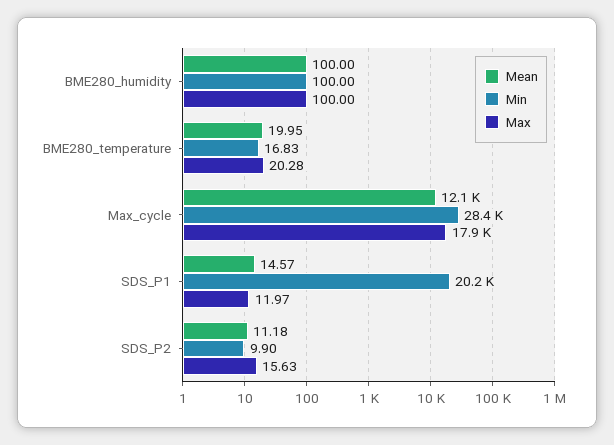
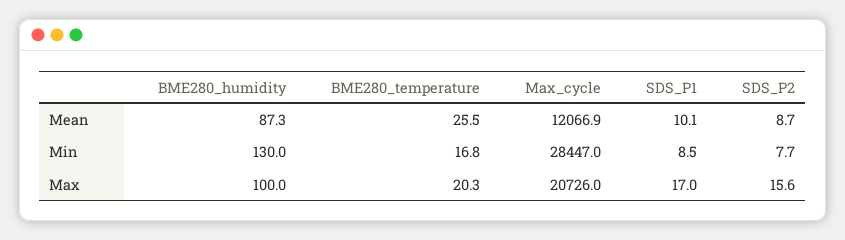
Mean, BME280_humidity: 100 -> 87.3
Min, BME280_humidity: 100 -> 130
Mean, BME280_temperature: 19.95 -> 25.5
Max, Max_cycle: 17900 -> 20726
Mean, SDS_P1: 14.57 -> 10.1
Min, SDS_P1: 20200 -> 8.5
Max, SDS_P1: 11.97 -> 17
Mean, SDS_P2: 11.18 -> 8.7
Min, SDS_P2: 9.9 -> 7.7

